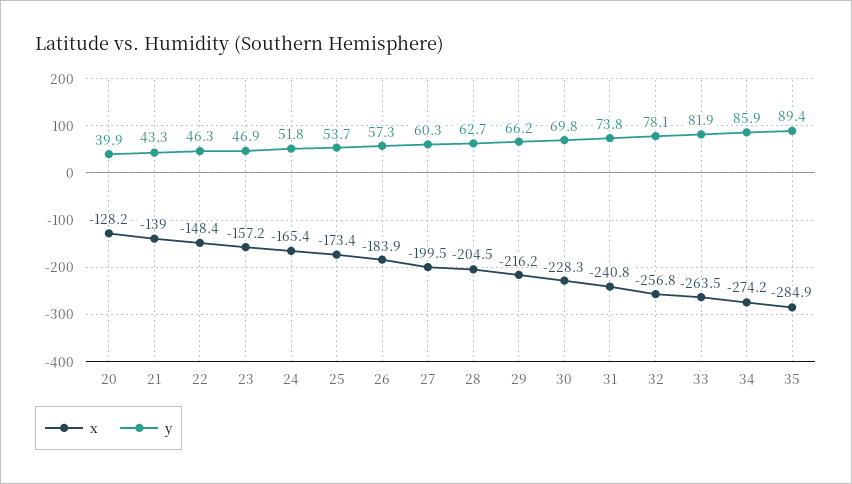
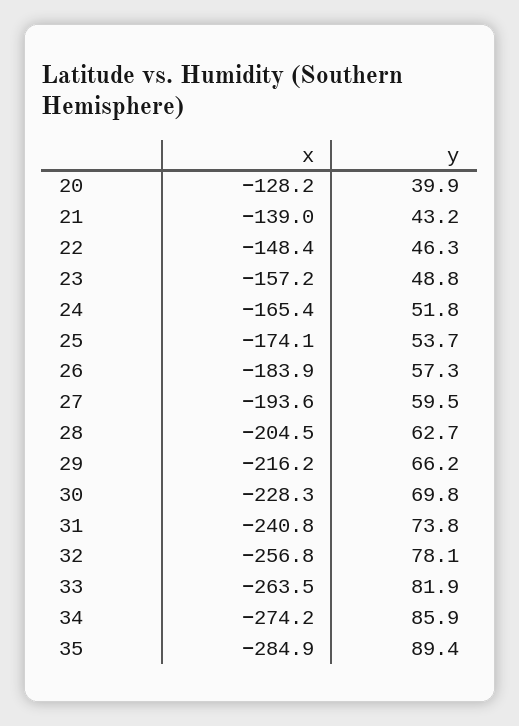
y, 21: 43.3 -> 43.2
y, 23: 46.9 -> 48.8
x, 25: -173.4 -> -174.1
x, 27: -199.5 -> -193.6
y, 27: 60.3 -> 59.5

